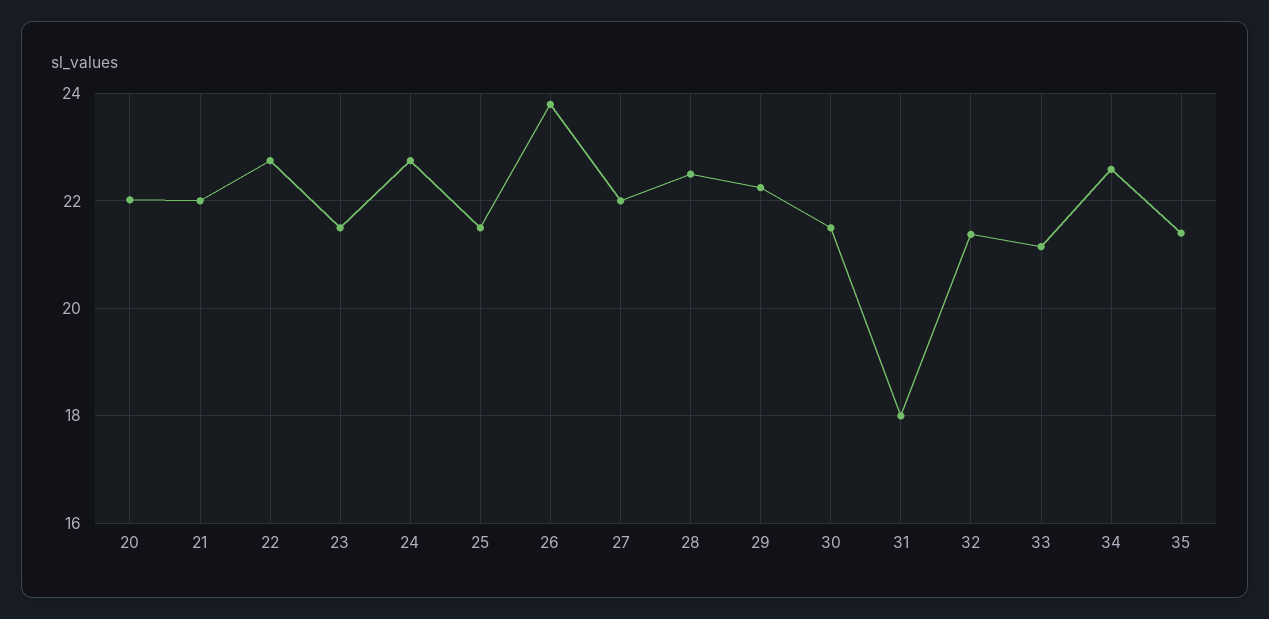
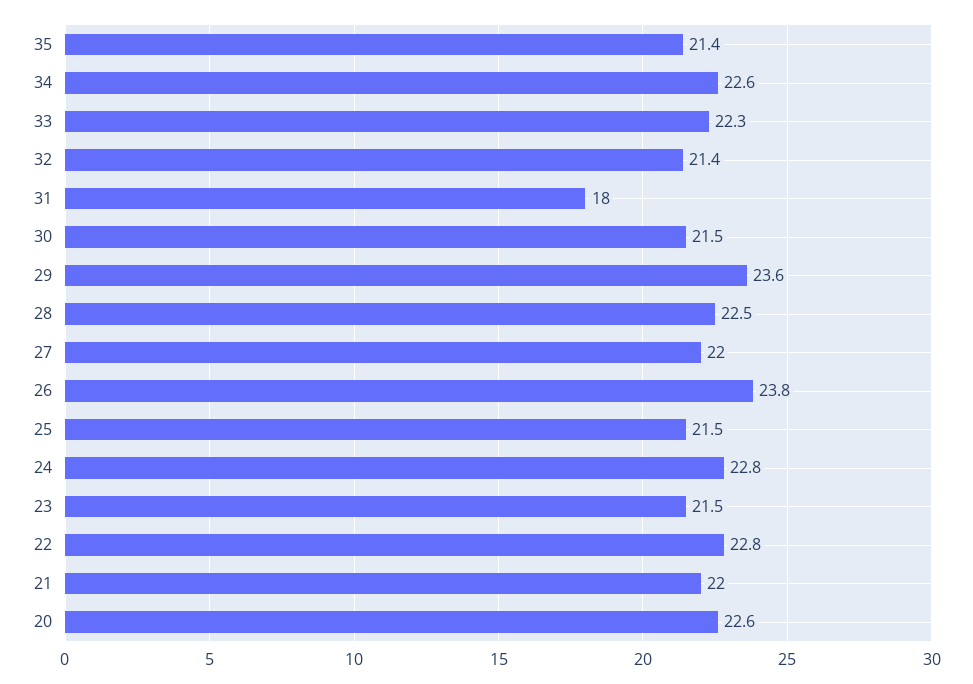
20: 22 -> 22.6
29: 22.2 -> 23.6
33: 21.2 -> 22.3

